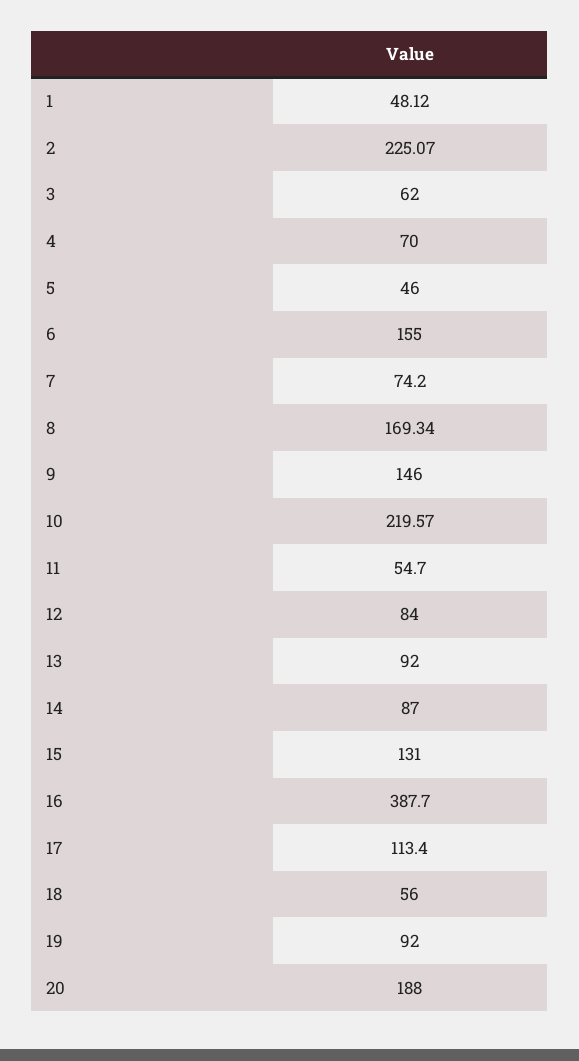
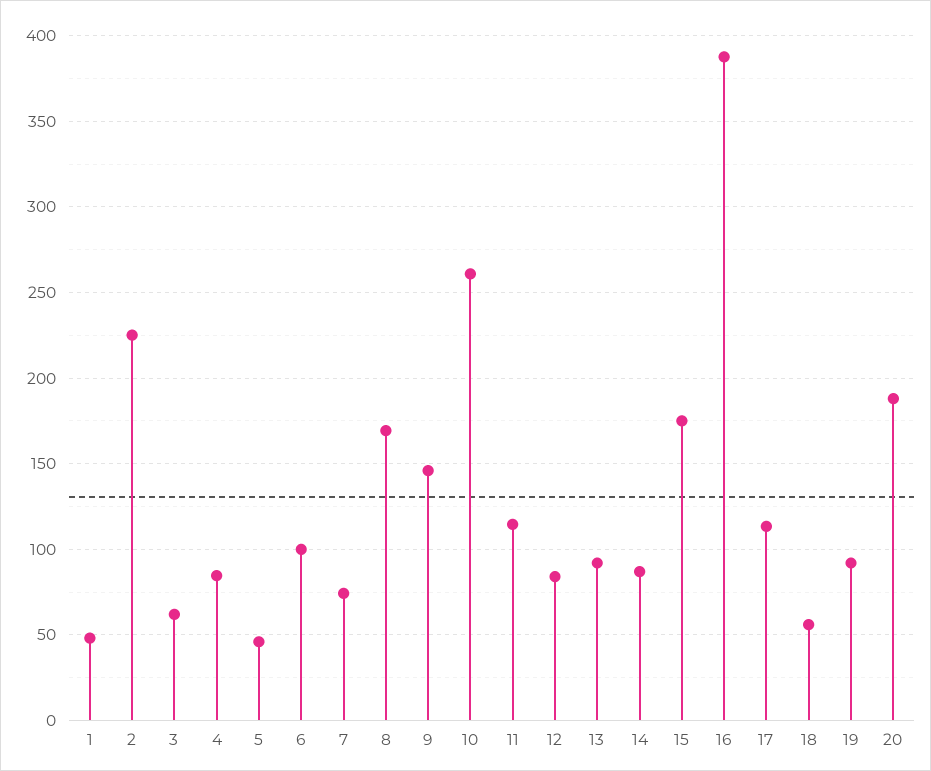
4: 70 -> 85
6: 155 -> 100
10: 219.57 -> 260
11: 54.7 -> 115
15: 131 -> 175

